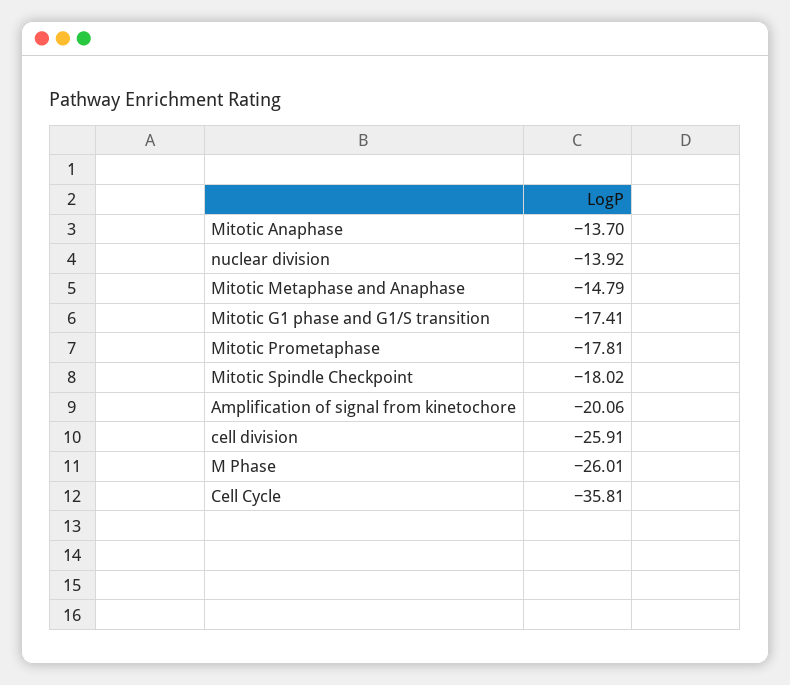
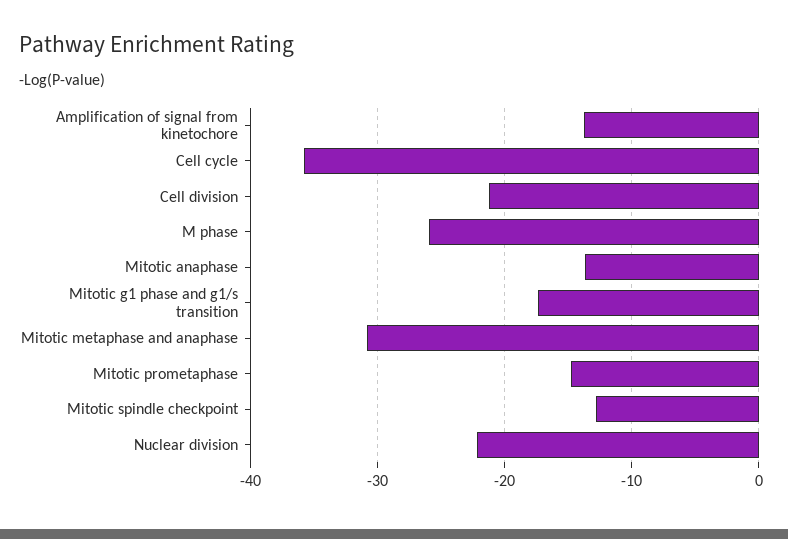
nuclear division: -13.92 -> -22
Mitotic Metaphase and Anaphase: -14.79 -> -31
Mitotic Prometaphase: -17.81 -> -15
Mitotic Spindle Checkpoint: -18.02 -> -13
Amplification of signal from kinetochore: -20.06 -> -14
cell division: -25.91 -> -21

